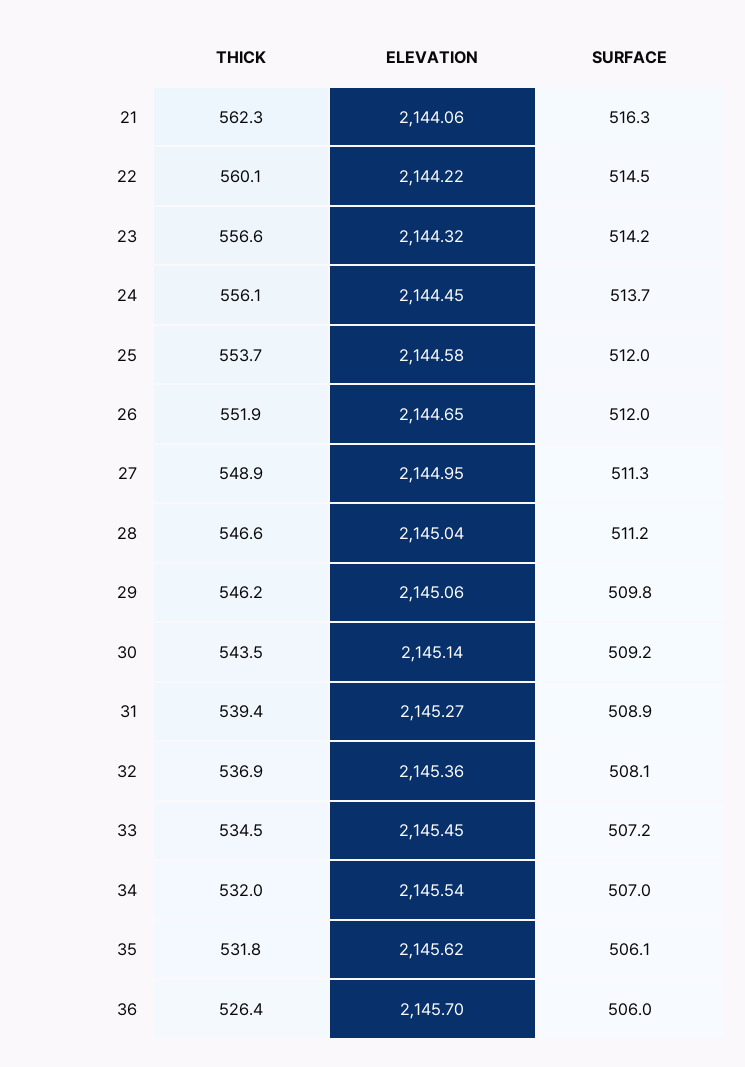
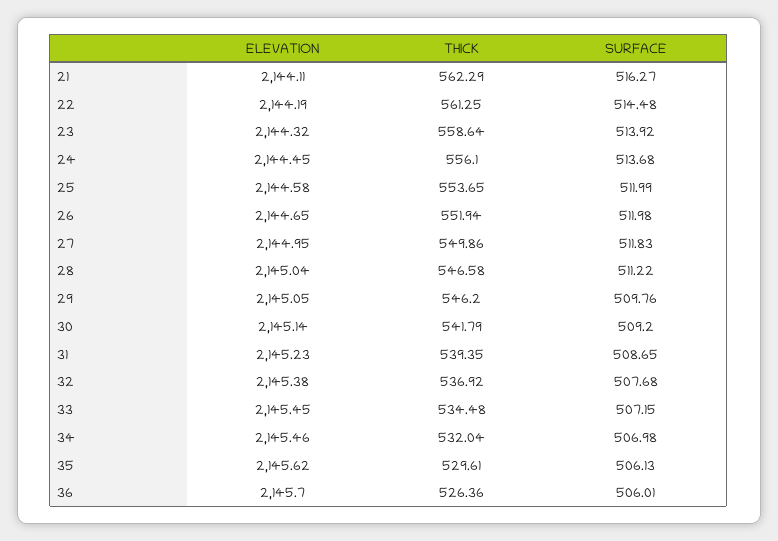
ELEVATION, 21: 2144.06 -> 2144.11
THICK, 22: 560.1 -> 561.25
ELEVATION, 22: 2144.22 -> 2144.19
THICK, 23: 556.6 -> 558.64
SURFACE, 23: 514.2 -> 513.92
THICK, 27: 548.9 -> 549.86
SURFACE, 27: 511.3 -> 511.83
ELEVATION, 29: 2145.06 -> 2145.05
THICK, 30: 543.5 -> 541.79
ELEVATION, 31: 2145.27 -> 2145.23
SURFACE, 31: 508.9 -> 508.65
ELEVATION, 32: 2145.36 -> 2145.38
SURFACE, 32: 508.1 -> 507.68
ELEVATION, 34: 2145.54 -> 2145.46
THICK, 35: 531.8 -> 529.61

